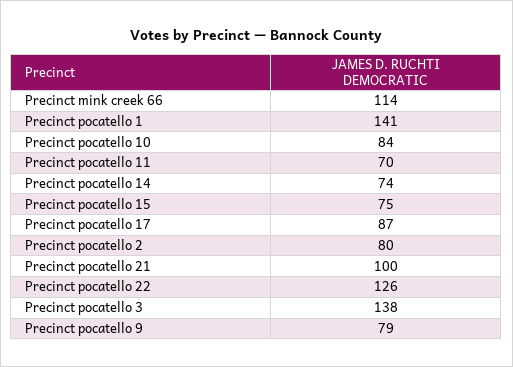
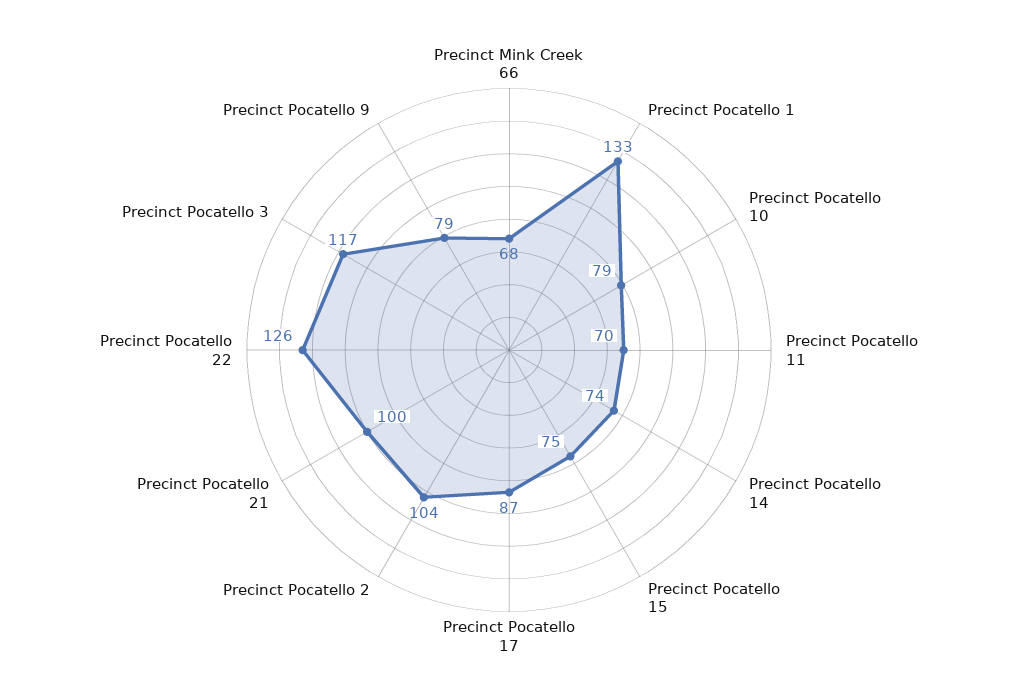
Precinct mink creek 66: 114 -> 68
Precinct pocatello 1: 141 -> 133
Precinct pocatello 10: 84 -> 79
Precinct pocatello 2: 80 -> 104
Precinct pocatello 3: 138 -> 117

